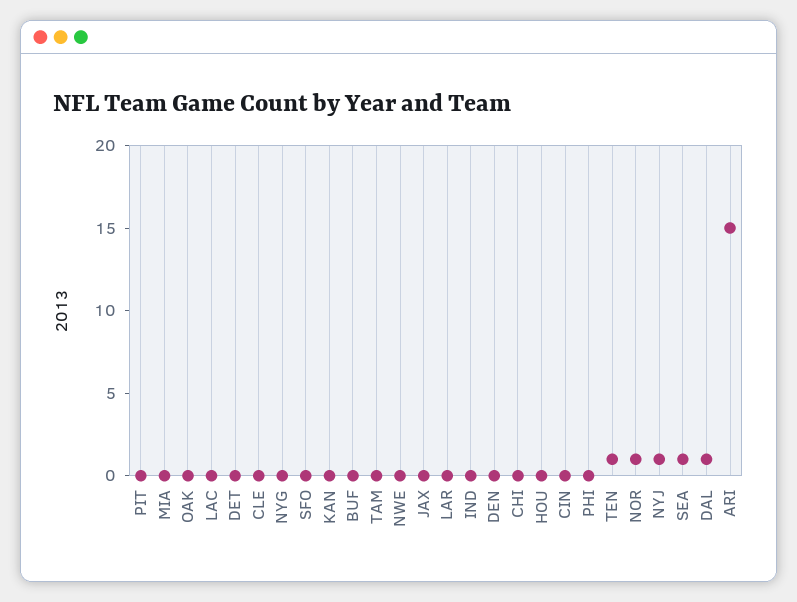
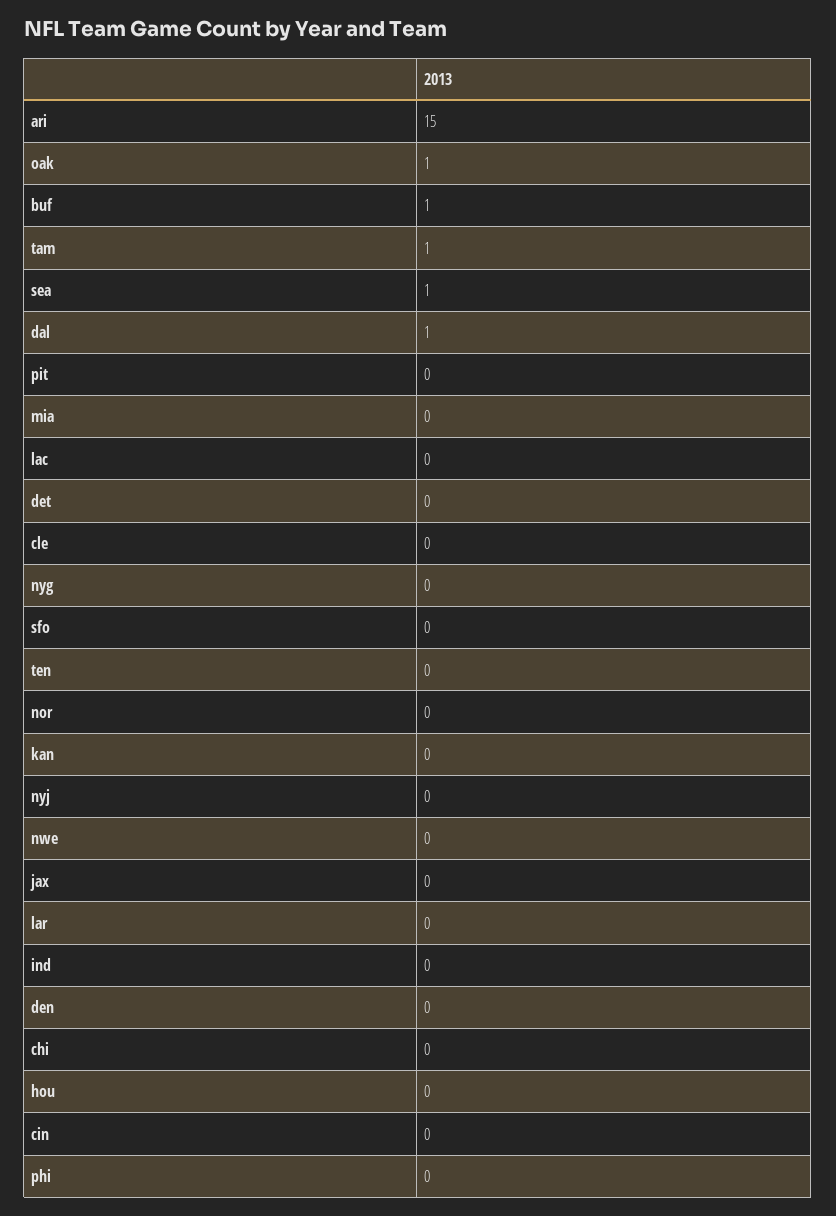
OAK: 0 -> 1
BUF: 0 -> 1
TAM: 0 -> 1
TEN: 1 -> 0
NOR: 1 -> 0
NYJ: 1 -> 0

